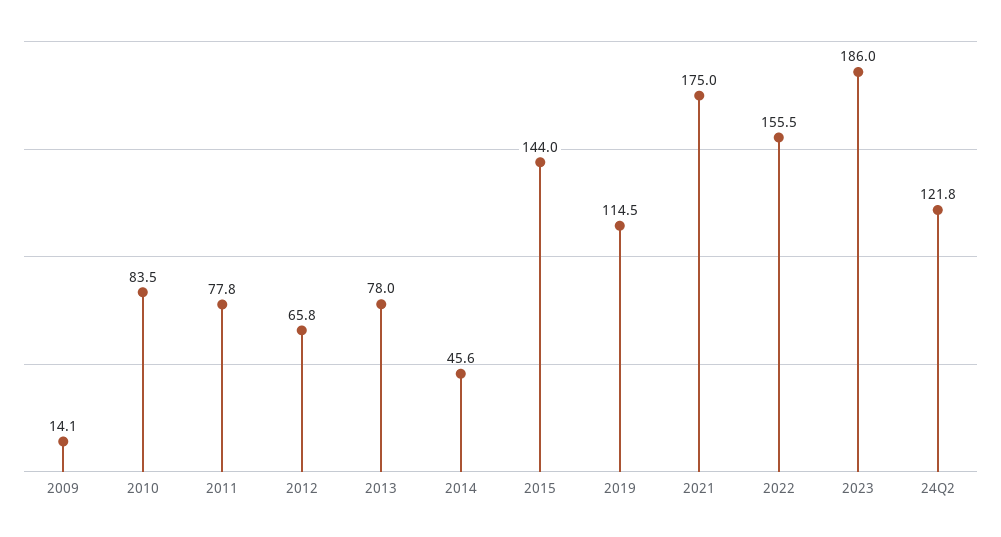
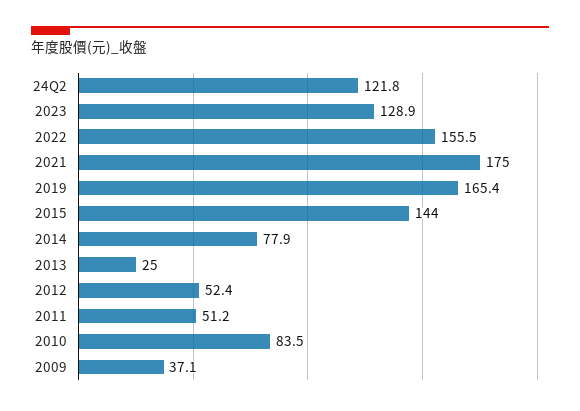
2009: 14.1 -> 37.1
2011: 77.8 -> 51.2
2012: 65.8 -> 52.4
2013: 78 -> 25
2014: 45.6 -> 77.9
2019: 114.5 -> 165.4
2023: 186 -> 128.9

